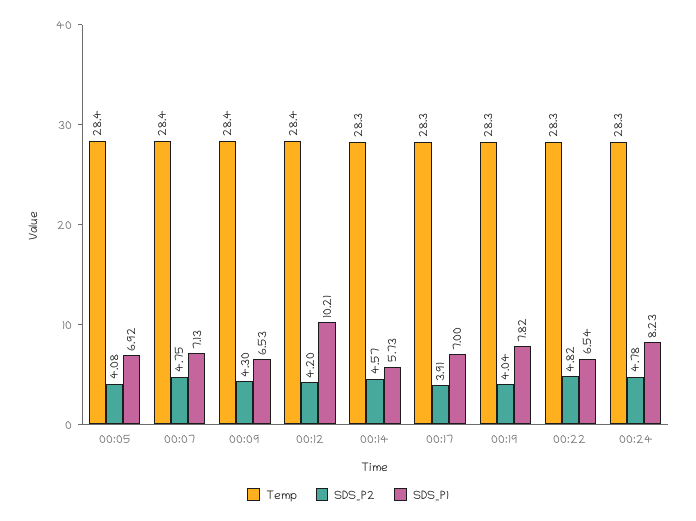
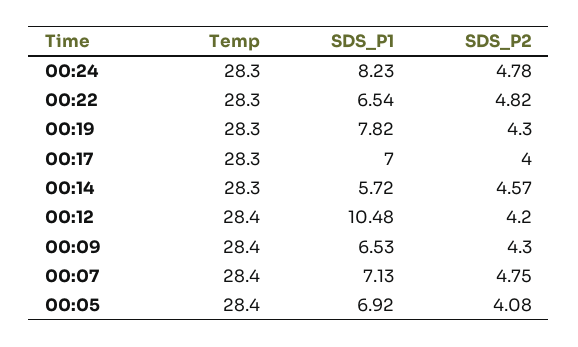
SDS_P1, 00:12: 10.21 -> 10.48
SDS_P1, 00:14: 5.73 -> 5.72
SDS_P2, 00:17: 3.91 -> 4
SDS_P2, 00:19: 4.04 -> 4.3

